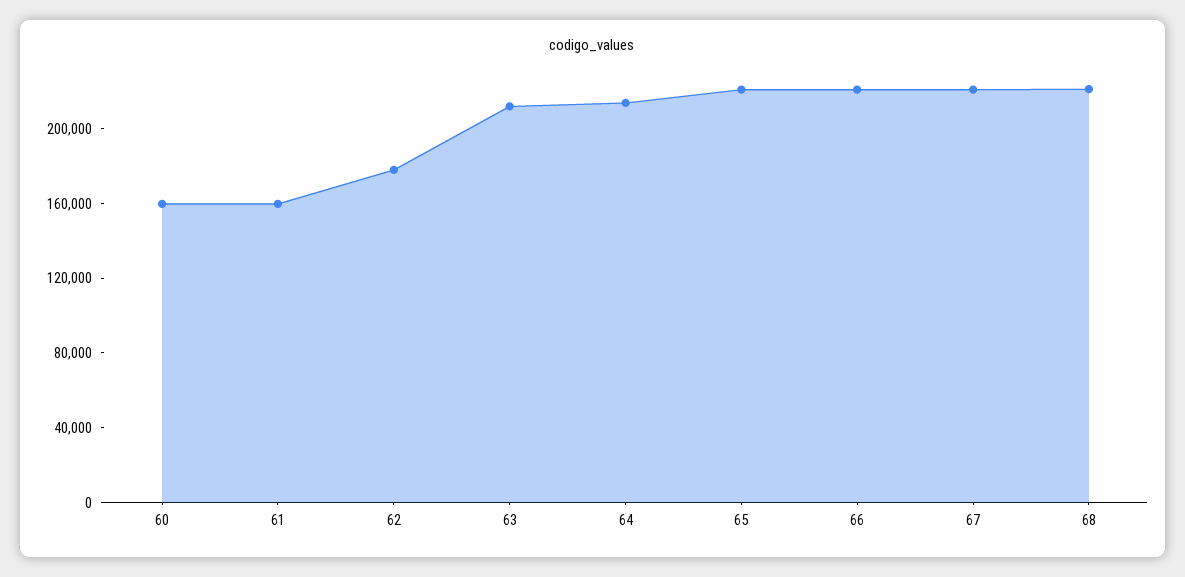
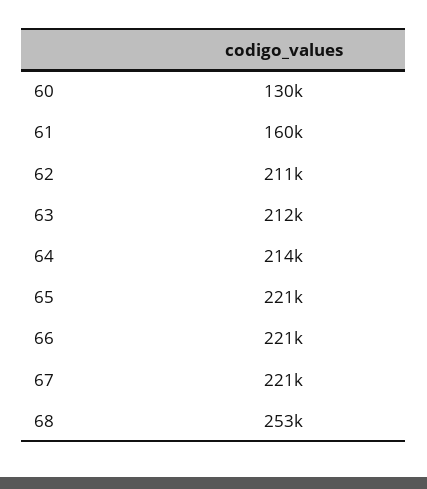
60: 160000 -> 130000
62: 180000 -> 211000
68: 220000 -> 253000

